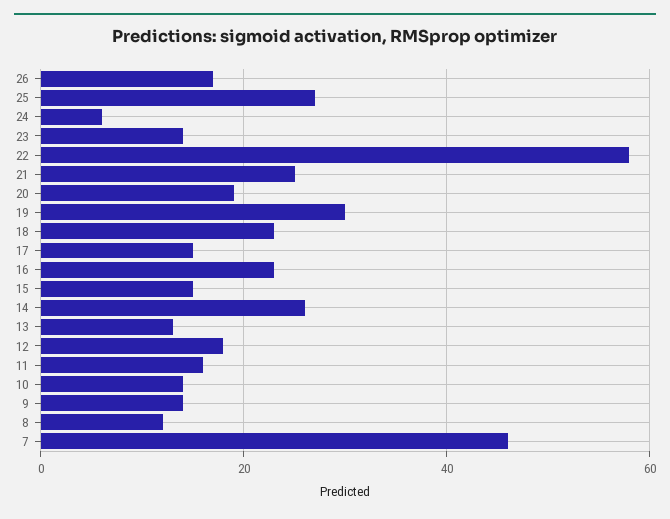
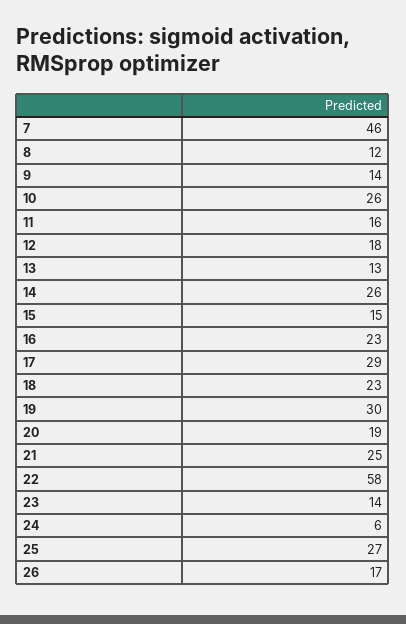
17: 15 -> 29
10: 15 -> 26

